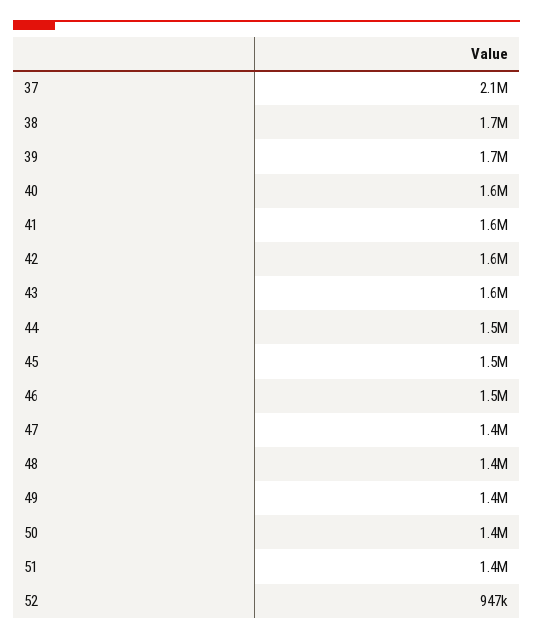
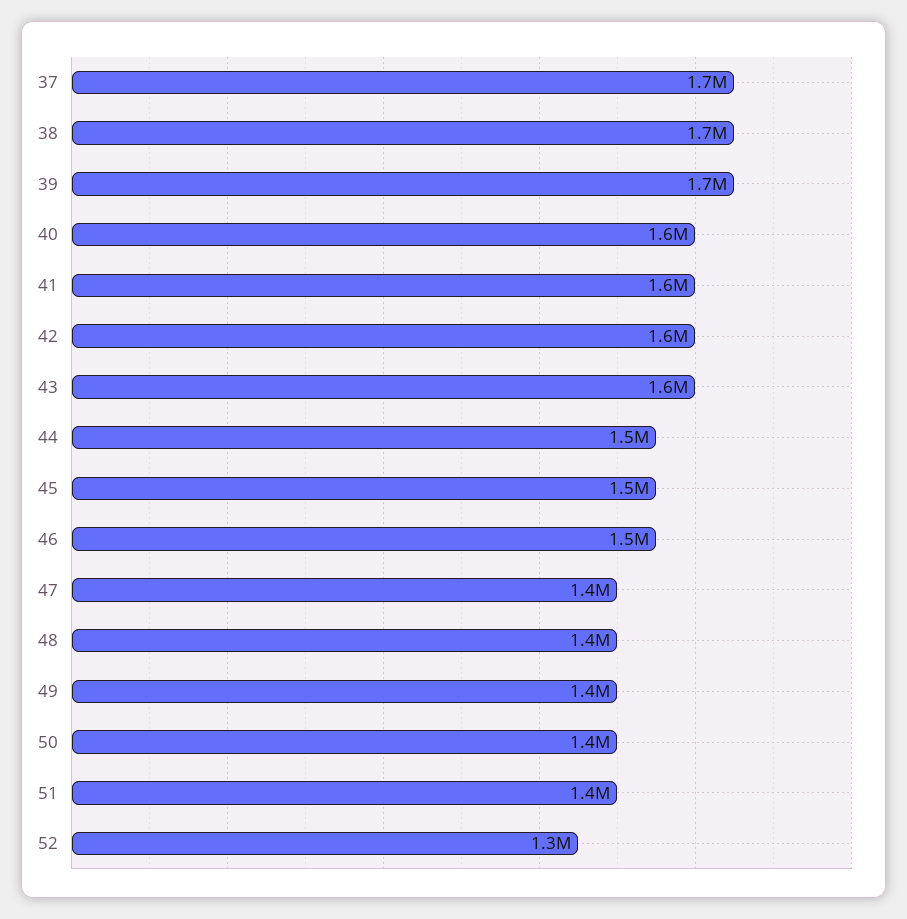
37: 2100000 -> 1700000
52: 947000 -> 1300000

